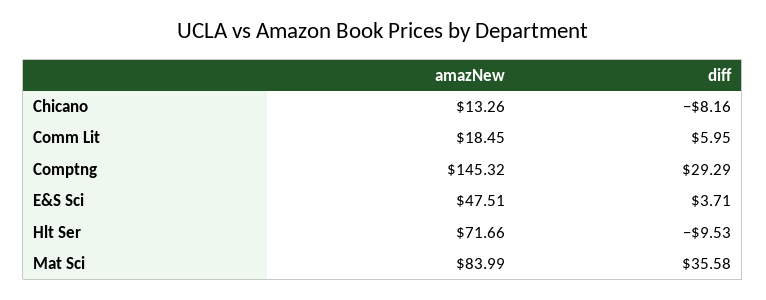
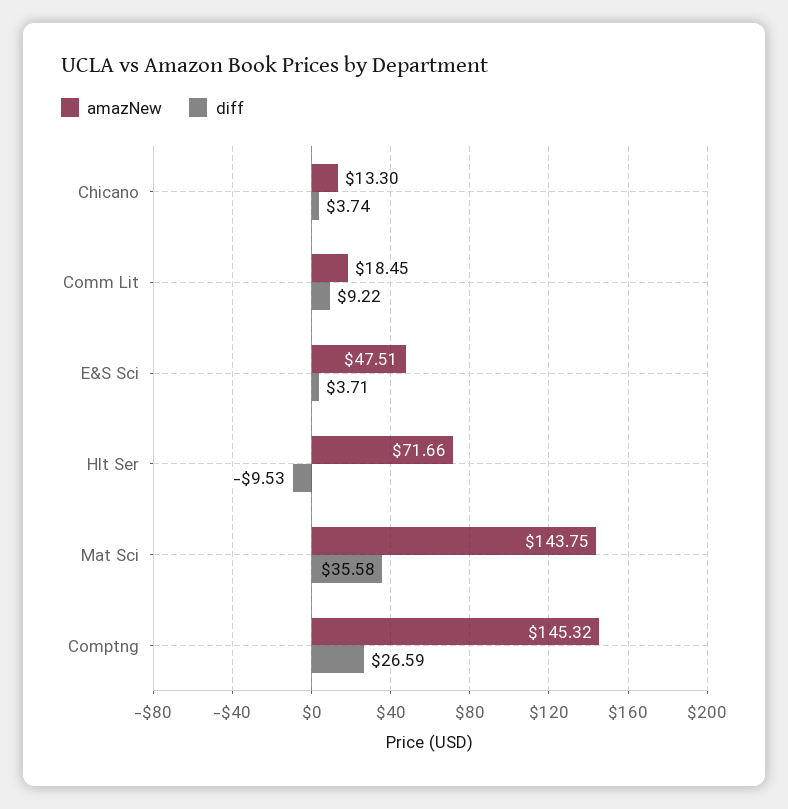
amazNew, Chicano: 13.26 -> 13.3
diff, Chicano: -8.16 -> 3.74
diff, Comm Lit: 5.95 -> 9.22
diff, Comptng: 29.29 -> 26.59
amazNew, Mat Sci: 83.99 -> 143.75

